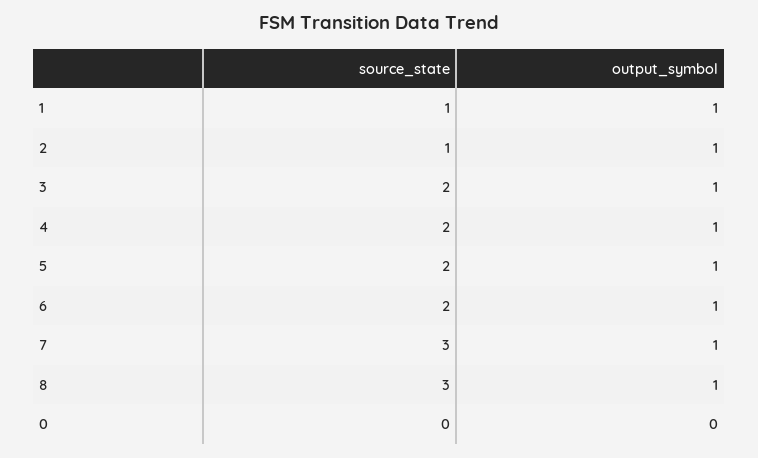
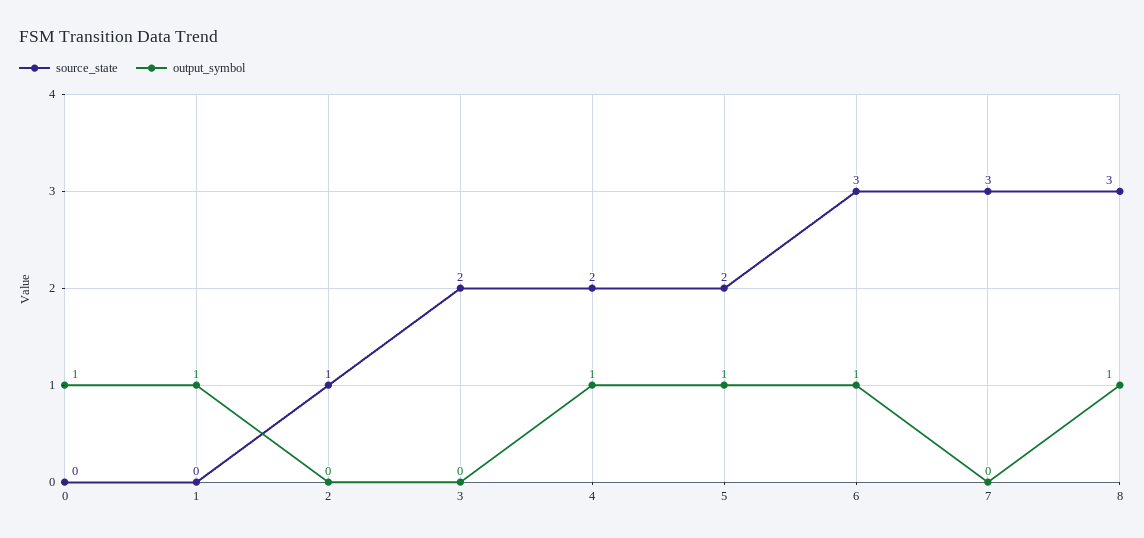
source_state, 1: 1 -> 0
output_symbol, 2: 1 -> 0
output_symbol, 3: 1 -> 0
source_state, 6: 2 -> 3
output_symbol, 7: 1 -> 0
output_symbol, 0: 0 -> 1

